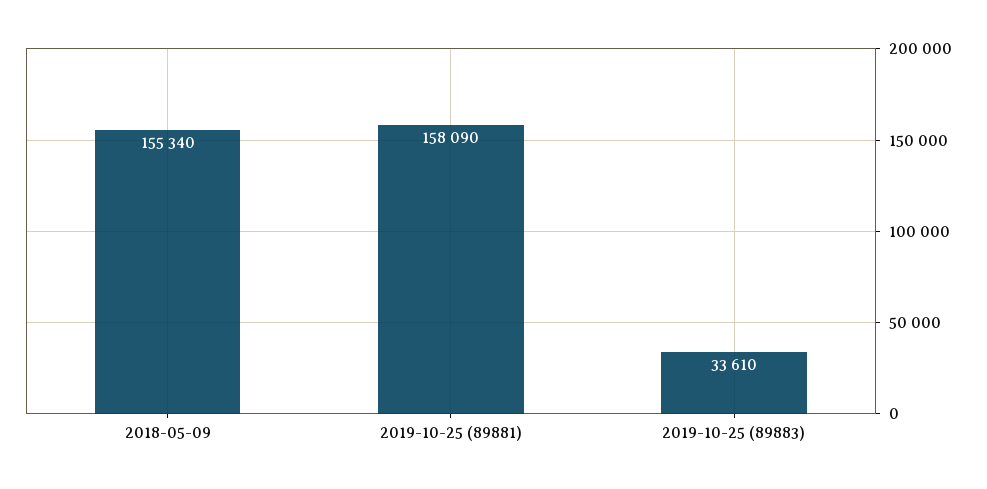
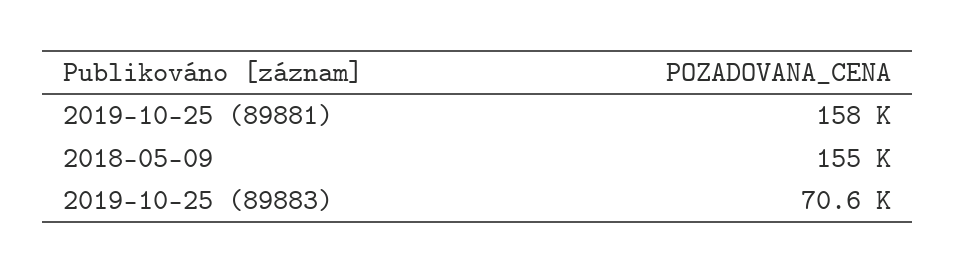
2019-10-25 (89883): 33610 -> 70600

